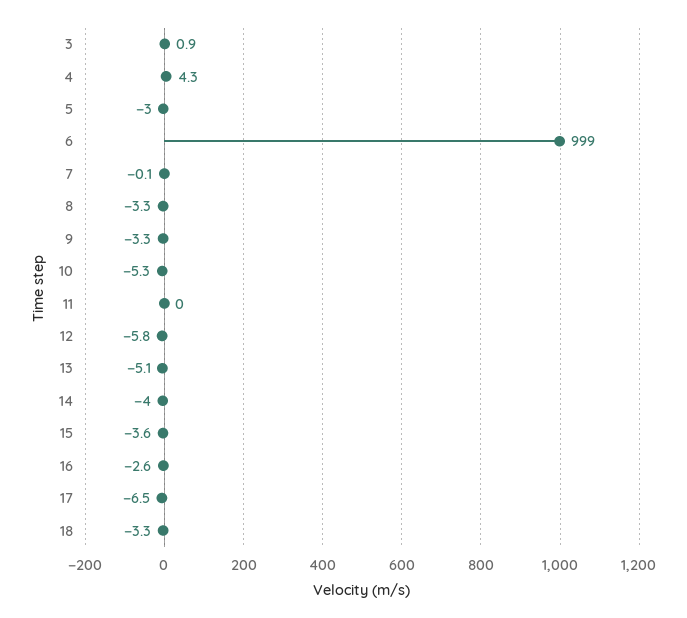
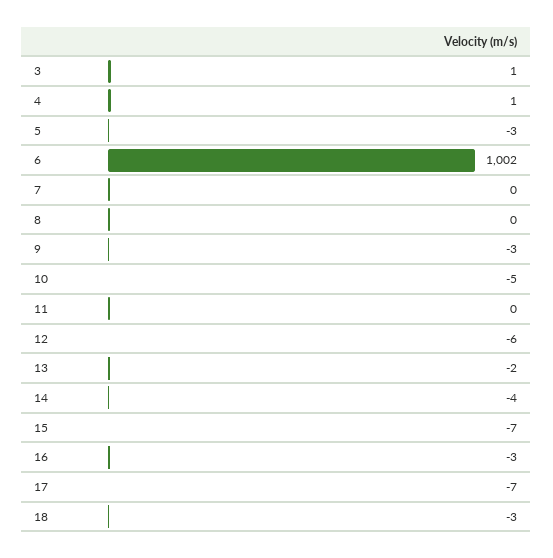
4: 4.3 -> 1
6: 999 -> 1002
8: -3.3 -> 0
13: -5.1 -> -2
15: -3.6 -> -7

